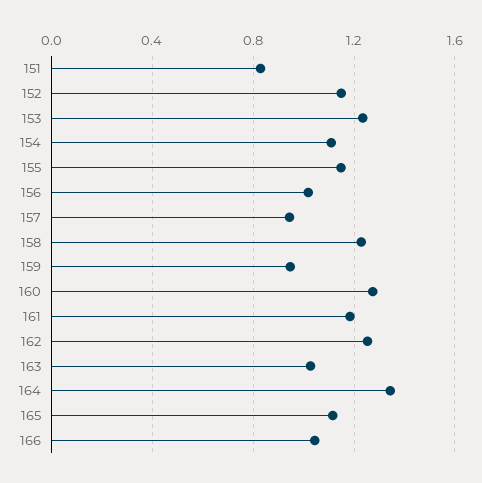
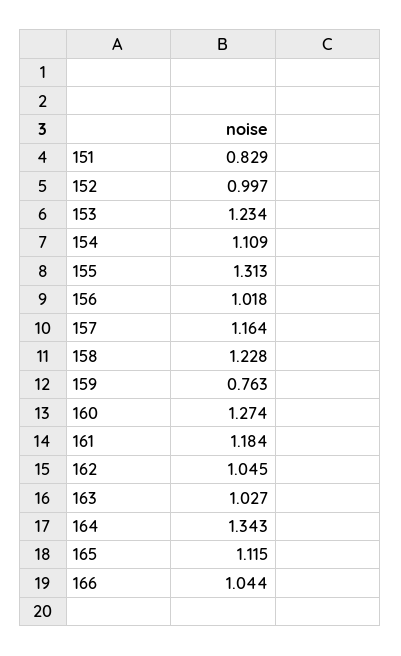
152: 1.15 -> 0.997
155: 1.15 -> 1.313
157: 0.95 -> 1.164
159: 0.95 -> 0.763
162: 1.25 -> 1.045

